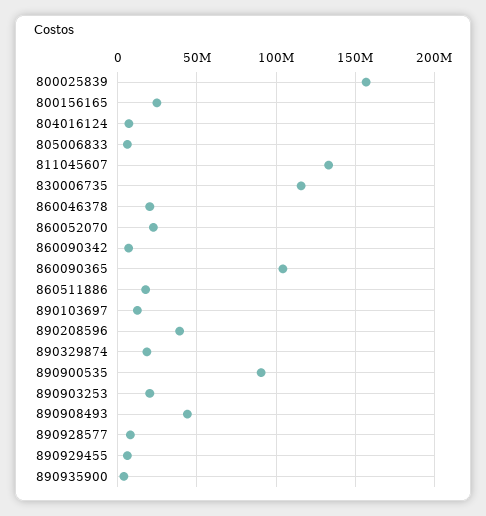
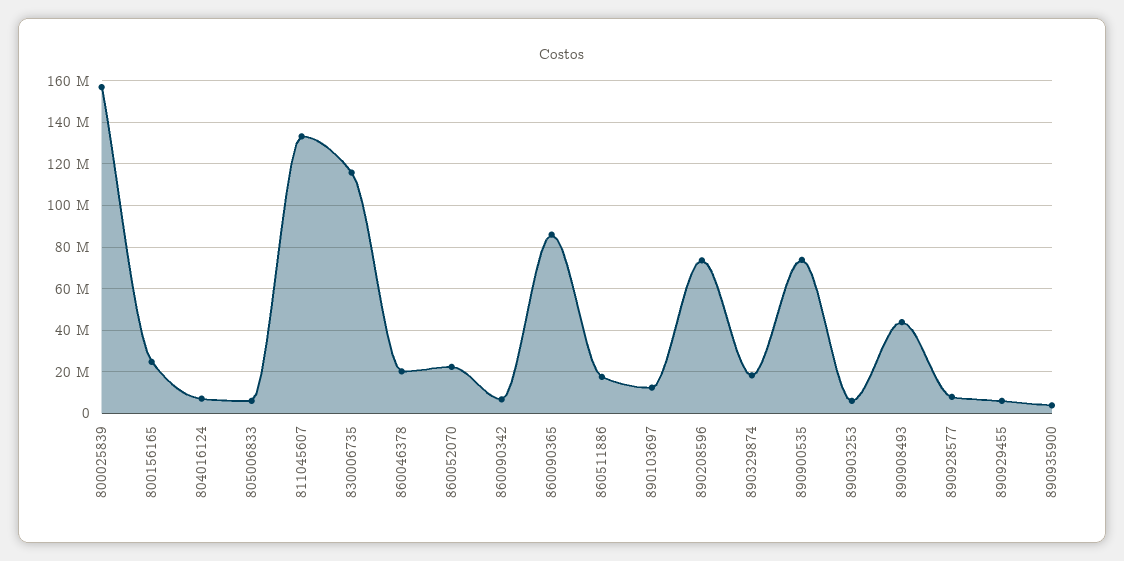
860090365: 105000000 -> 85000000
890208596: 40000000 -> 75000000
890900535: 90000000 -> 75000000
890903253: 20000000 -> 5000000

